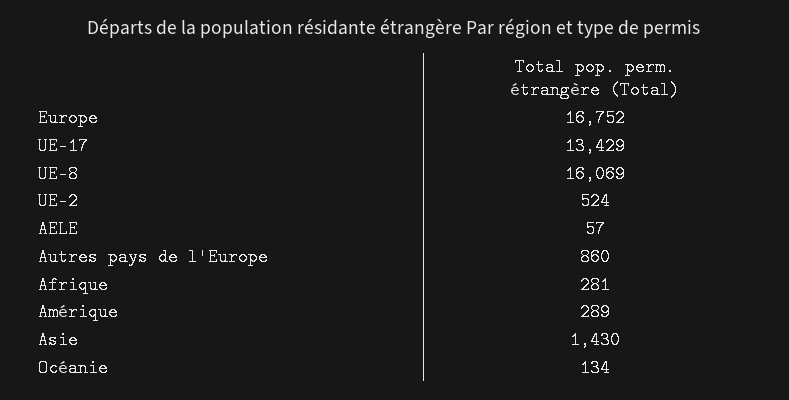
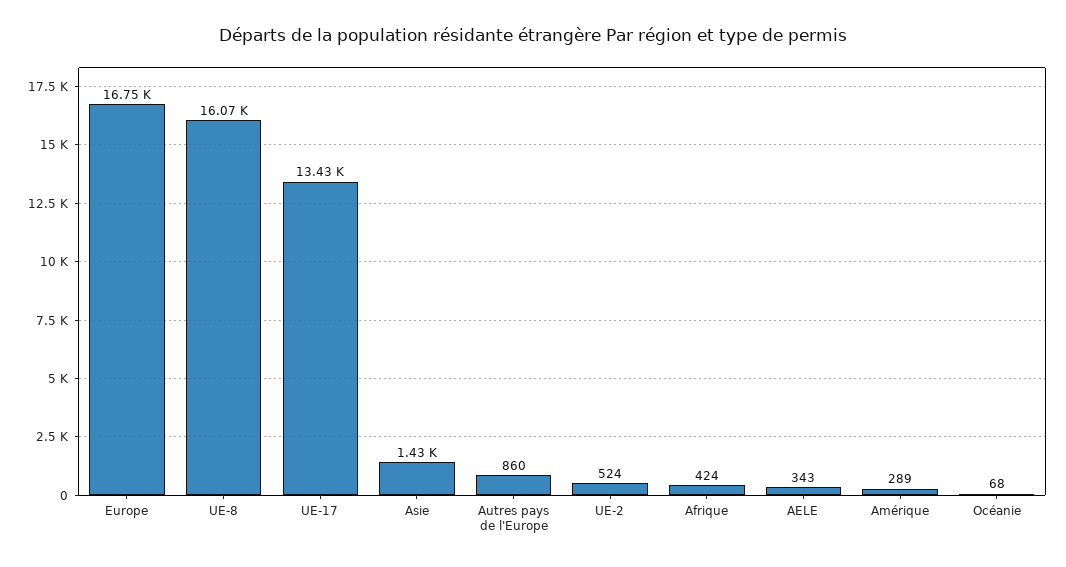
AELE: 57 -> 343
Afrique: 281 -> 424
Océanie: 134 -> 68

